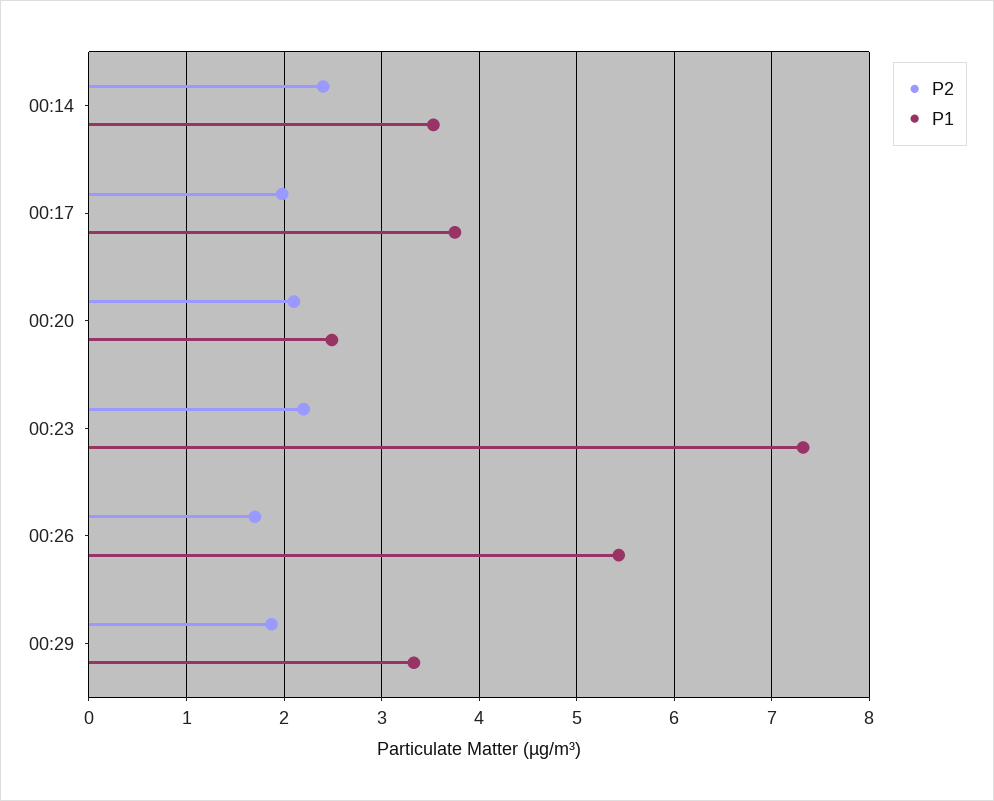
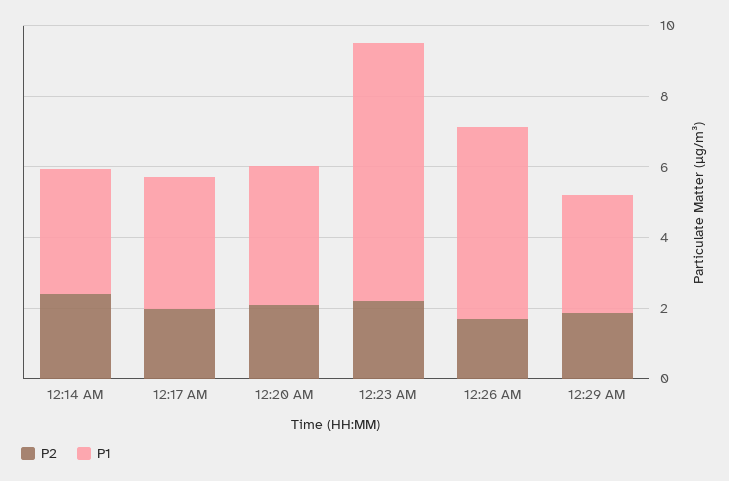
P1, 00:20: 2.5 -> 4

